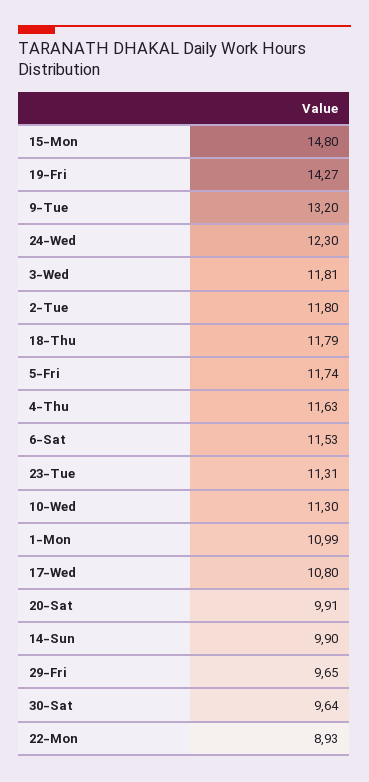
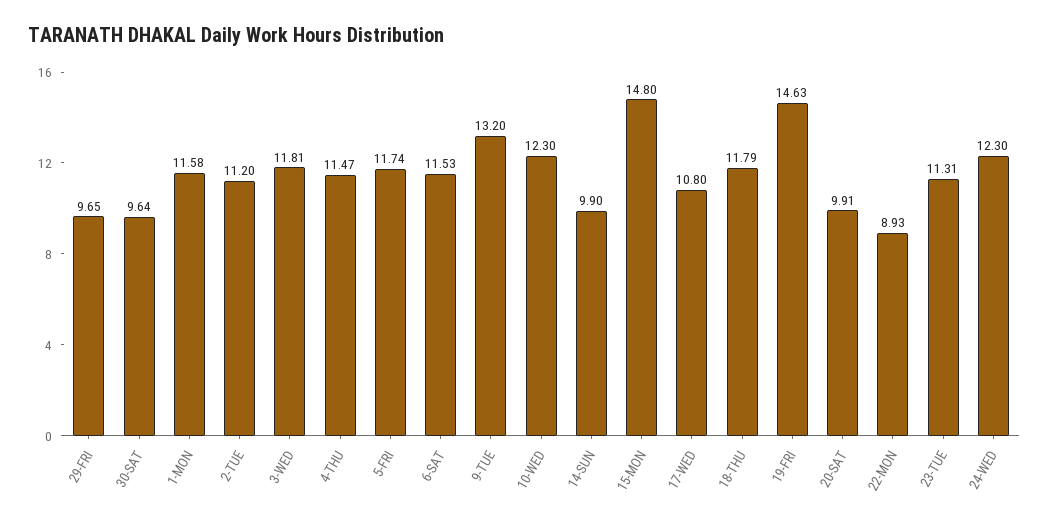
19-Fri: 14.27 -> 14.63
2-Tue: 11.8 -> 11.2
4-Thu: 11.63 -> 11.47
10-Wed: 11.3 -> 12.3
1-Mon: 10.99 -> 11.58

